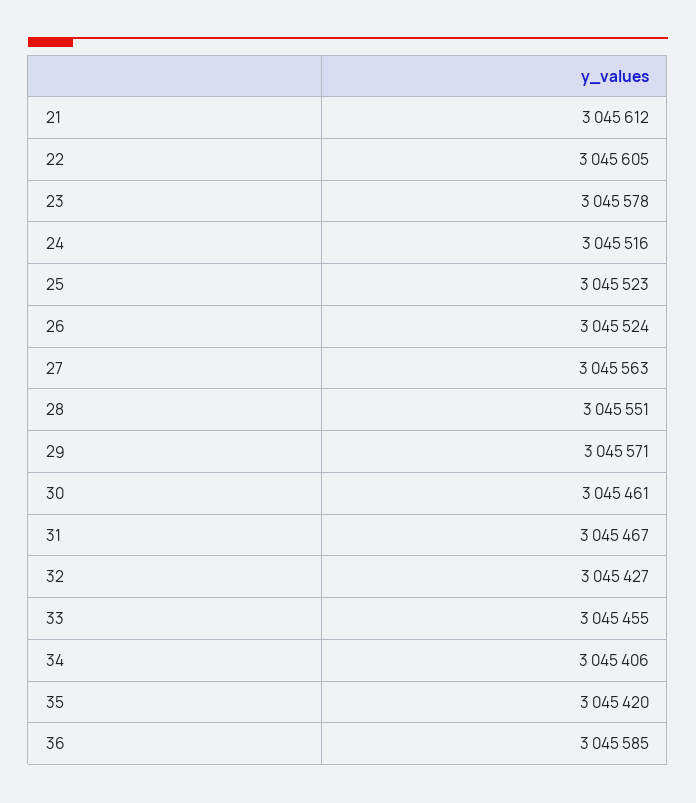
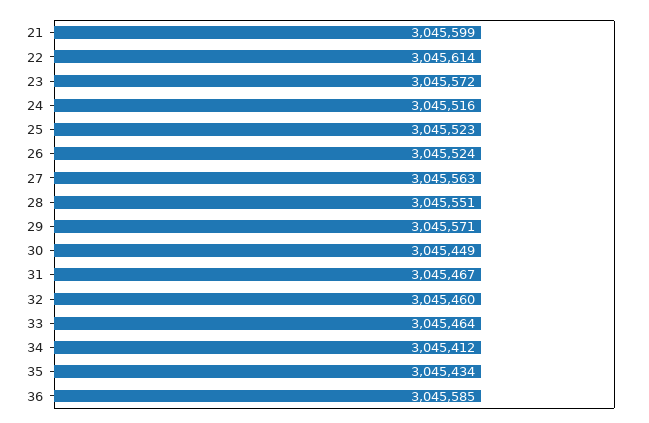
21: 3045612 -> 3045599
22: 3045605 -> 3045614
23: 3045578 -> 3045572
30: 3045461 -> 3045449
32: 3045427 -> 3045460
33: 3045455 -> 3045464
34: 3045406 -> 3045412
35: 3045420 -> 3045434

